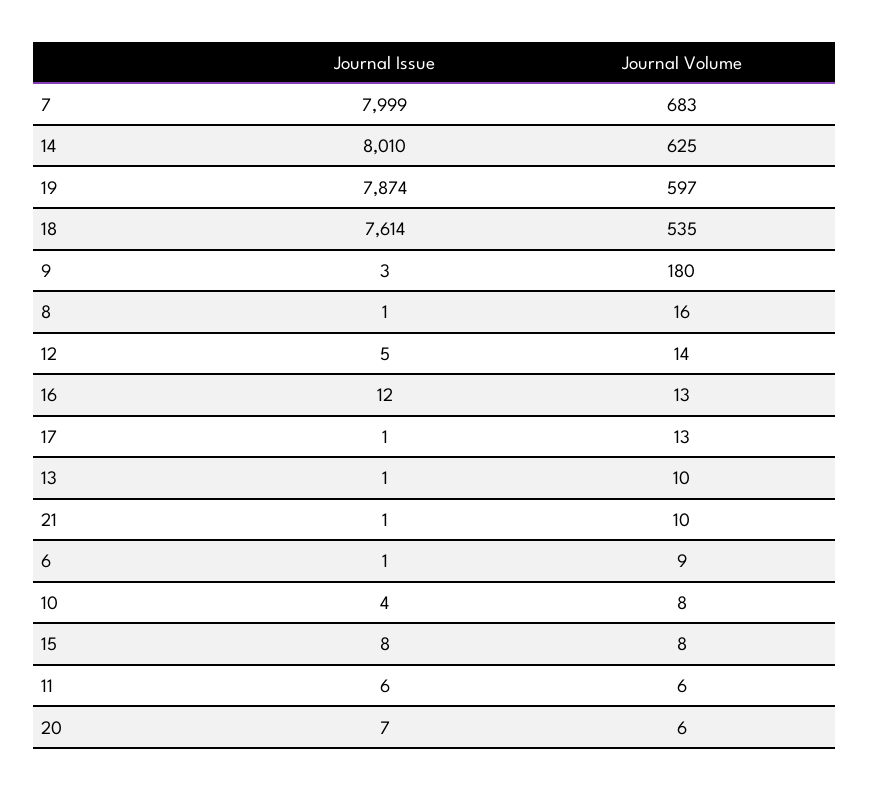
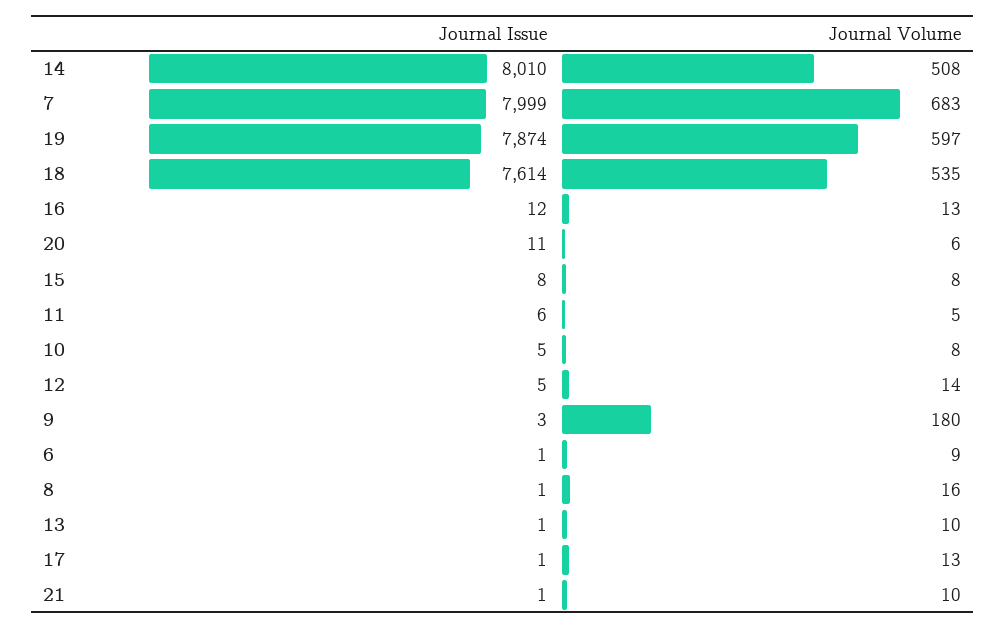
Journal Volume, 14: 625 -> 508
Journal Issue, 10: 4 -> 5
Journal Volume, 11: 6 -> 5
Journal Issue, 20: 7 -> 11

